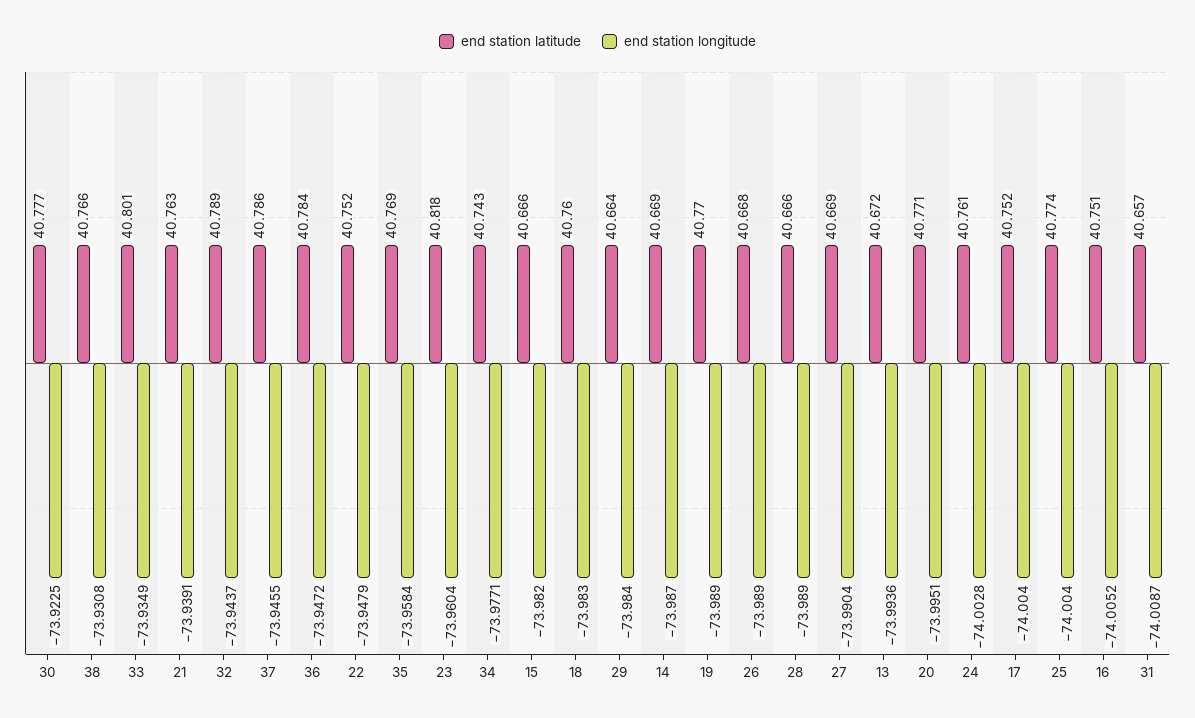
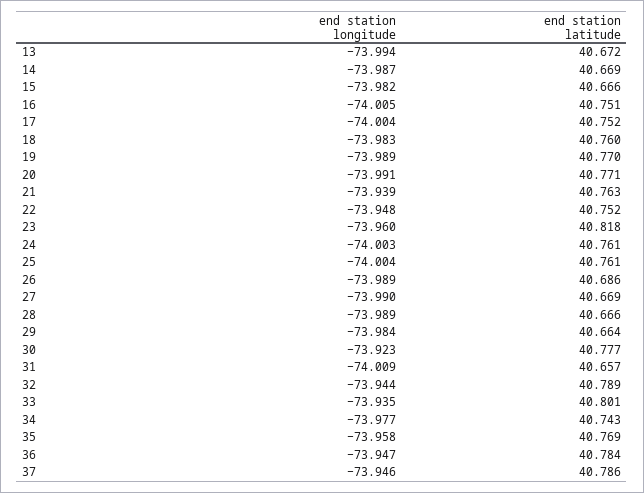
end station latitude, 38: 40.766 -> none
end station longitude, 38: -73.9308 -> none
end station latitude, 26: 40.668 -> 40.686
end station longitude, 20: -73.9951 -> -73.991
end station latitude, 25: 40.774 -> 40.761

